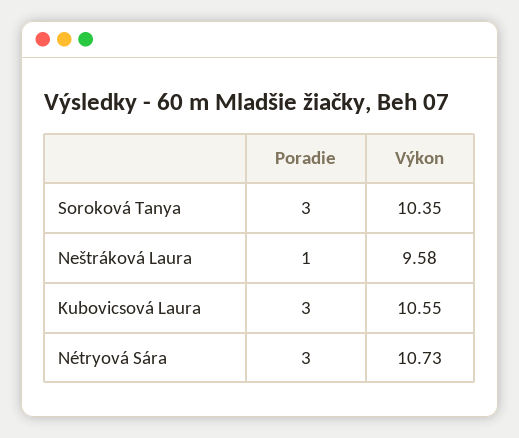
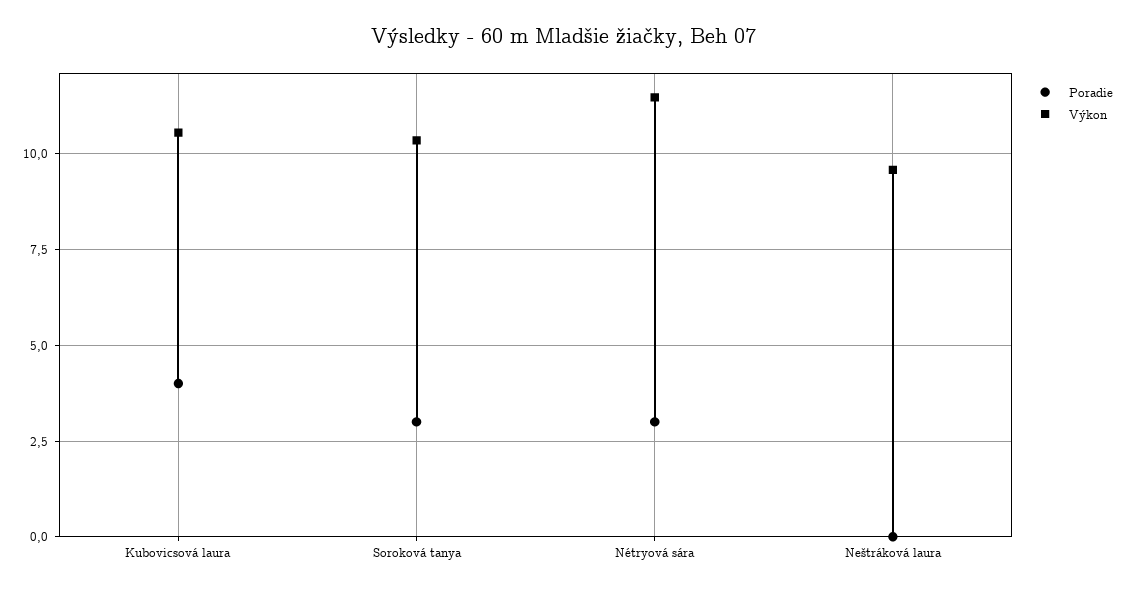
Poradie, Neštráková Laura: 1 -> 0
Poradie, Kubovicsová Laura: 3 -> 4
Výkon, Nétryová Sára: 10.73 -> 11.5

